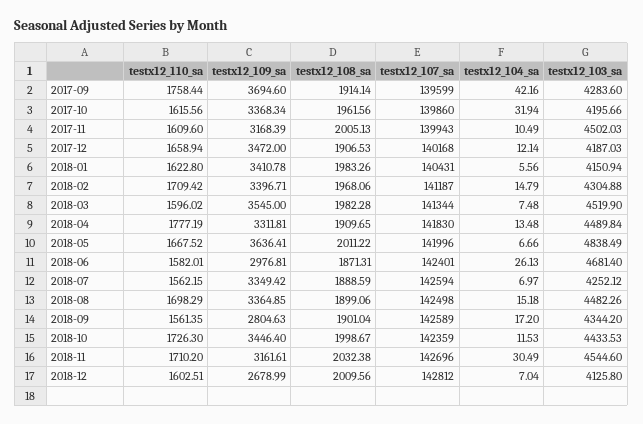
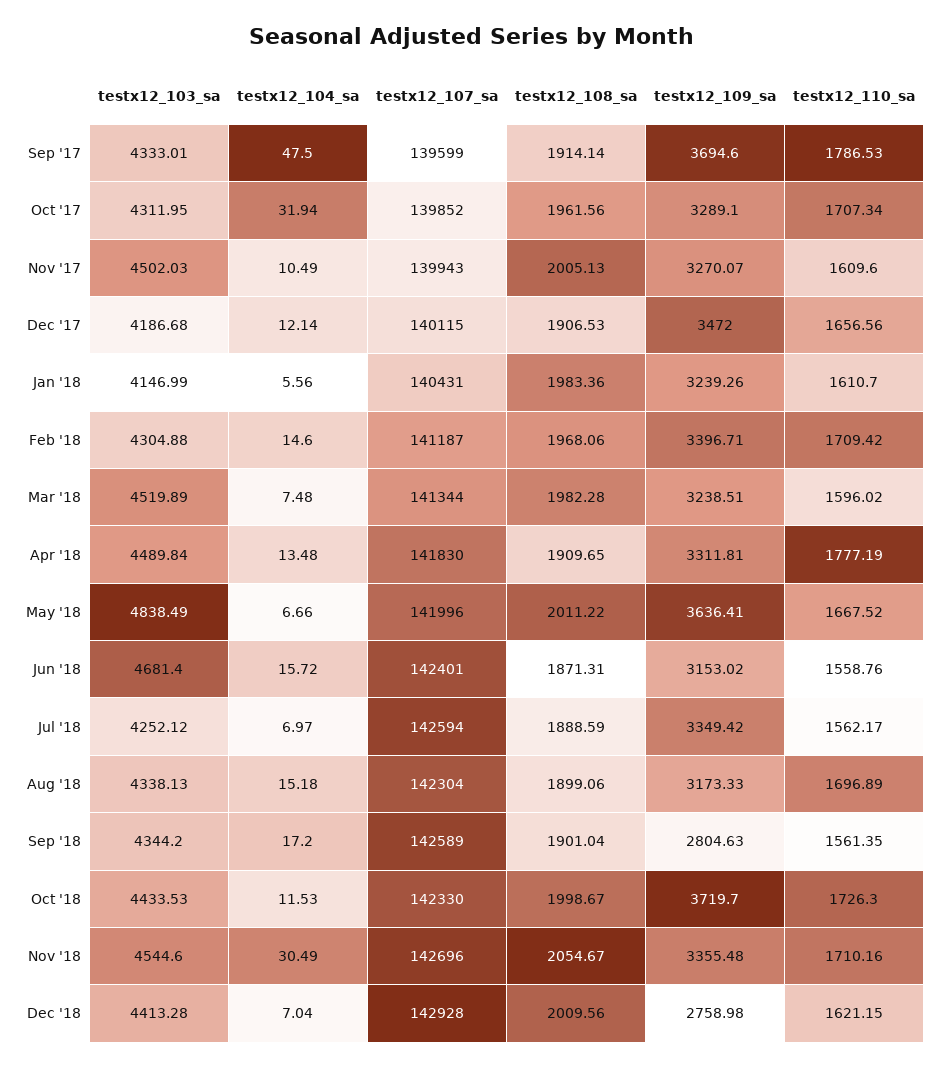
testx12_110_sa, 2017-09: 1758.44 -> 1786.53
testx12_104_sa, 2017-09: 42.16 -> 47.5
testx12_103_sa, 2017-09: 4283.6 -> 4333.01
testx12_110_sa, 2017-10: 1615.56 -> 1707.34
testx12_109_sa, 2017-10: 3368.34 -> 3289.1
testx12_107_sa, 2017-10: 139860 -> 139852
testx12_103_sa, 2017-10: 4195.66 -> 4311.95
testx12_109_sa, 2017-11: 3168.39 -> 3270.07
testx12_110_sa, 2017-12: 1658.94 -> 1656.56
testx12_107_sa, 2017-12: 140168 -> 140115
testx12_103_sa, 2017-12: 4187.03 -> 4186.68
testx12_110_sa, 2018-01: 1622.8 -> 1610.7
testx12_109_sa, 2018-01: 3410.78 -> 3239.26
testx12_108_sa, 2018-01: 1983.26 -> 1983.36
testx12_103_sa, 2018-01: 4150.94 -> 4146.99
testx12_104_sa, 2018-02: 14.79 -> 14.6
testx12_109_sa, 2018-03: 3545 -> 3238.51
testx12_103_sa, 2018-03: 4519.9 -> 4519.89
testx12_110_sa, 2018-06: 1582.01 -> 1558.76
testx12_109_sa, 2018-06: 2976.81 -> 3153.02
testx12_104_sa, 2018-06: 26.13 -> 15.72
testx12_110_sa, 2018-07: 1562.15 -> 1562.17
testx12_110_sa, 2018-08: 1698.29 -> 1696.89
testx12_109_sa, 2018-08: 3364.85 -> 3173.33
testx12_107_sa, 2018-08: 142498 -> 142304
testx12_103_sa, 2018-08: 4482.26 -> 4338.13
testx12_109_sa, 2018-10: 3446.4 -> 3719.7
testx12_107_sa, 2018-10: 142359 -> 142330
testx12_110_sa, 2018-11: 1710.2 -> 1710.16
testx12_109_sa, 2018-11: 3161.61 -> 3355.48
testx12_108_sa, 2018-11: 2032.38 -> 2054.67
testx12_110_sa, 2018-12: 1602.51 -> 1621.15
testx12_109_sa, 2018-12: 2678.99 -> 2758.98
testx12_107_sa, 2018-12: 142812 -> 142928
testx12_103_sa, 2018-12: 4125.8 -> 4413.28

